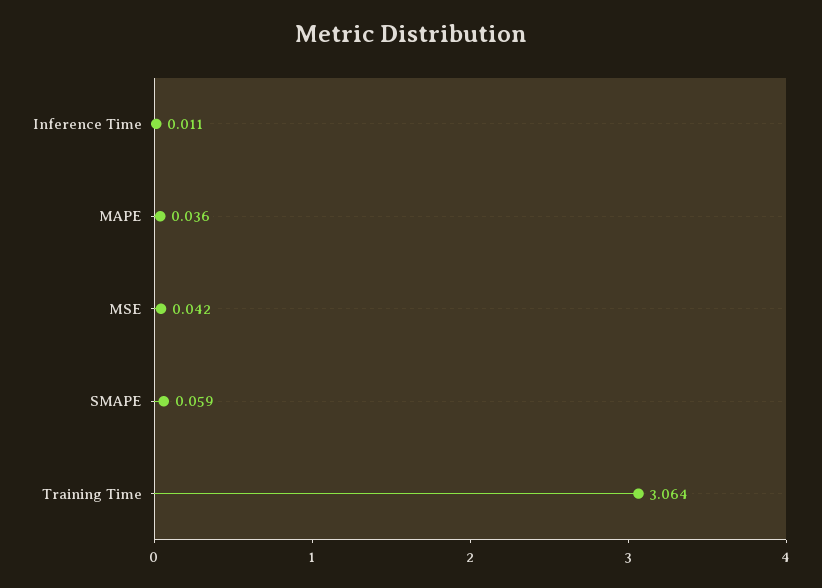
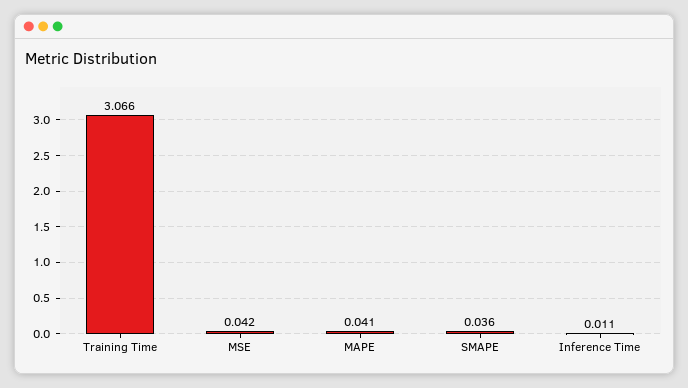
MAPE: 0.036 -> 0.041
SMAPE: 0.059 -> 0.036
Training Time: 3.064 -> 3.066

